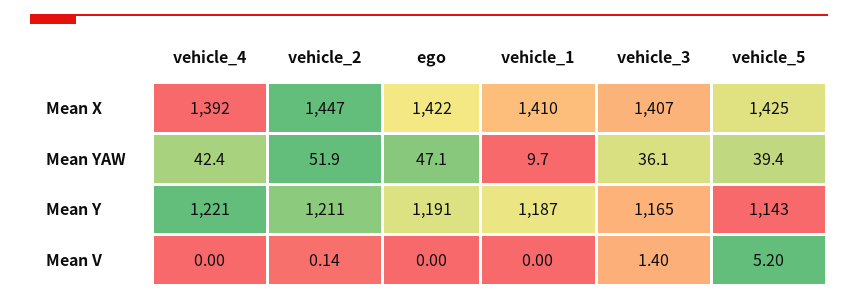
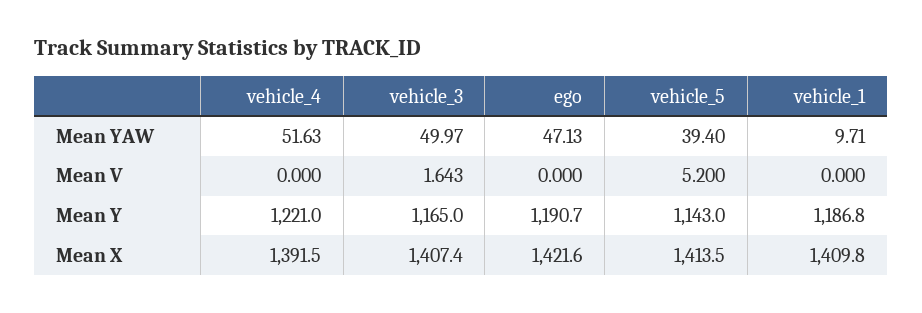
vehicle_2, Mean X: 1447 -> none
vehicle_5, Mean X: 1425 -> 1413.5
vehicle_4, Mean YAW: 42.4 -> 51.63
vehicle_2, Mean YAW: 51.9 -> none
vehicle_3, Mean YAW: 36.1 -> 49.97
vehicle_2, Mean Y: 1211 -> none
vehicle_2, Mean V: 0.14 -> none
vehicle_3, Mean V: 1.4 -> 1.643

